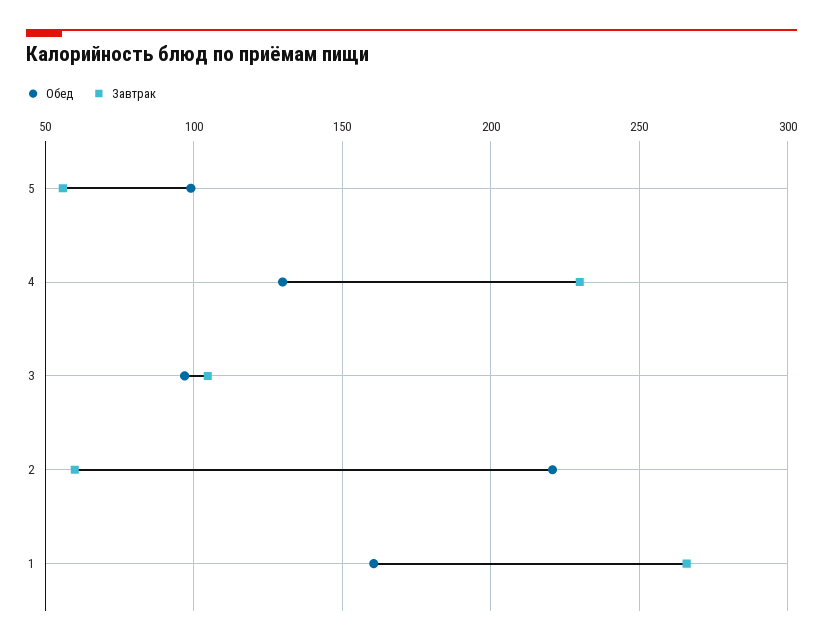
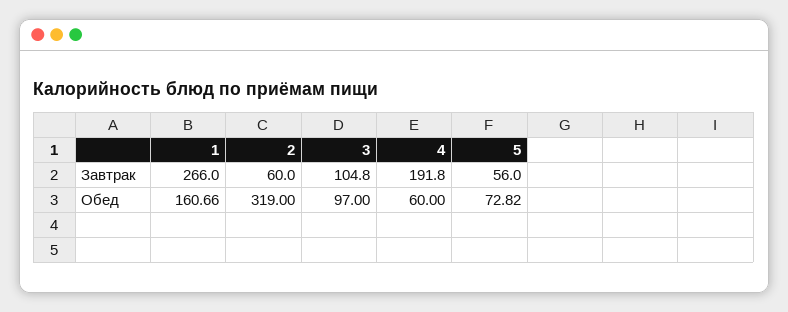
Обед, 5: 100 -> 72.82
Обед, 4: 130 -> 60
Завтрак, 4: 230 -> 191.8
Обед, 2: 220 -> 319

